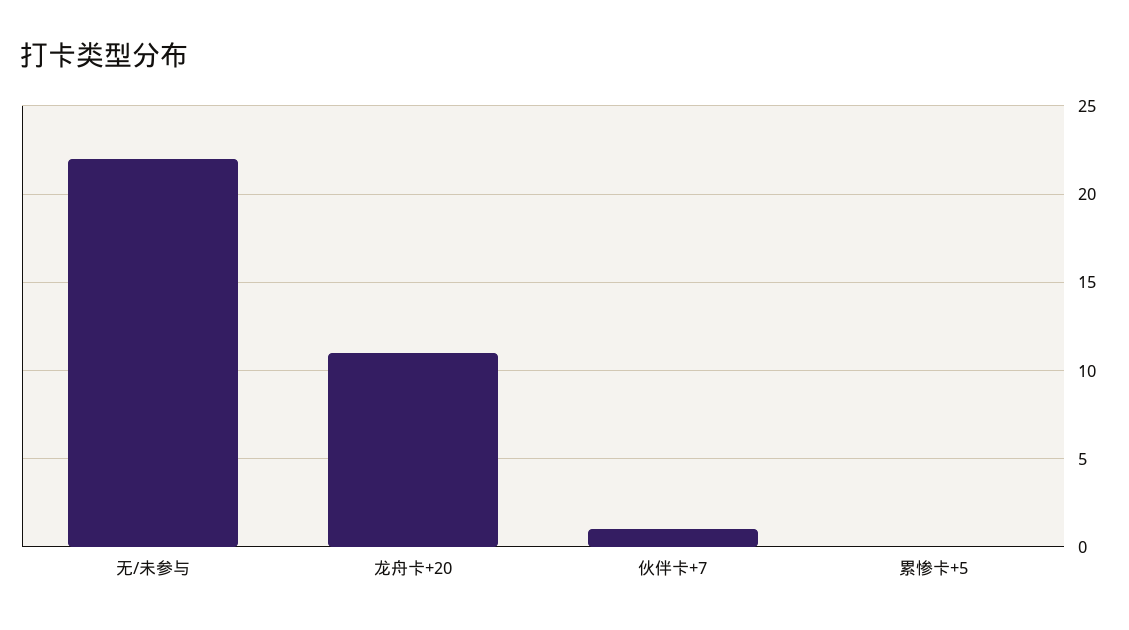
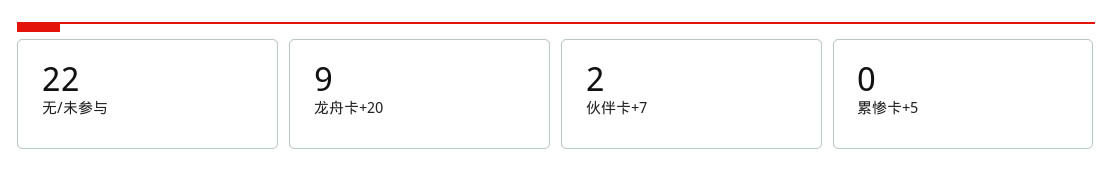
龙舟卡+20: 11 -> 9
伙伴卡+7: 1 -> 2

